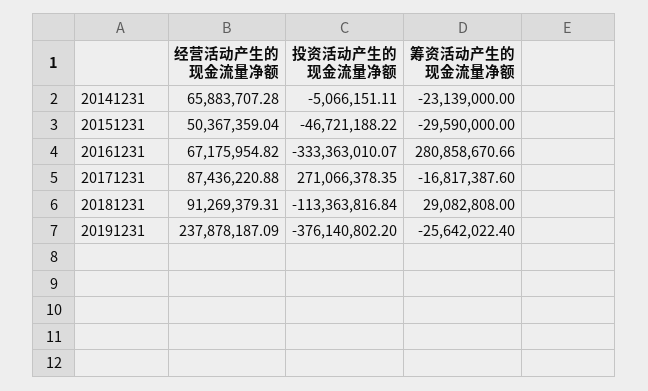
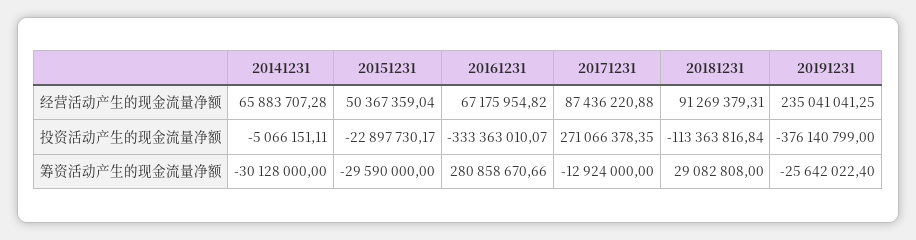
筹资活动产生的现金流量净额, 20141231: -23139000 -> -30128000
投资活动产生的现金流量净额, 20151231: -46721188.22 -> -22897730.17
筹资活动产生的现金流量净额, 20171231: -16817387.6 -> -12924000
经营活动产生的现金流量净额, 20191231: 237878187.09 -> 235041041.25
投资活动产生的现金流量净额, 20191231: -376140802.2 -> -376140799

